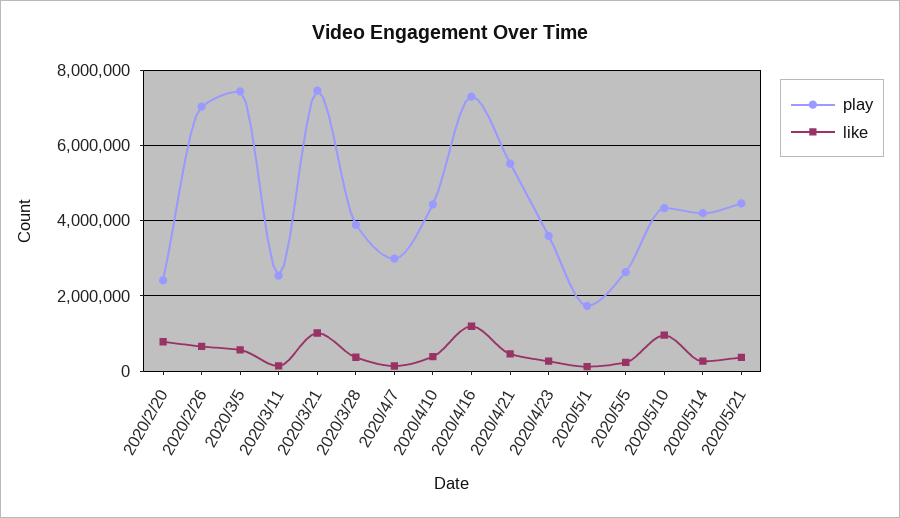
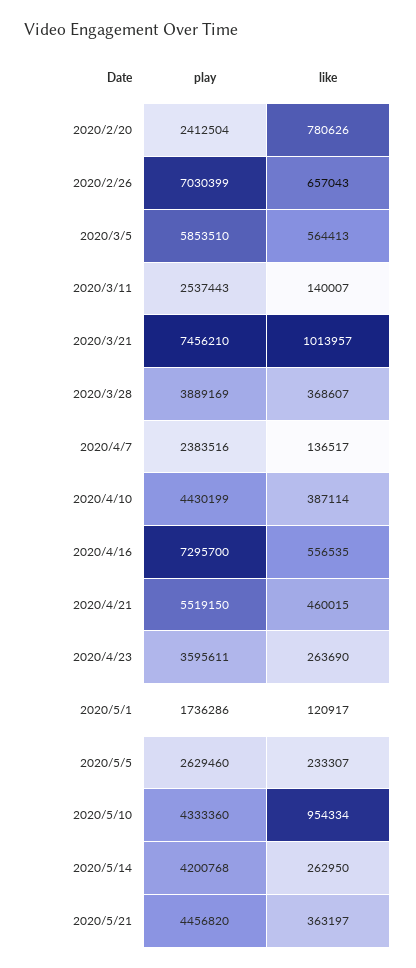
play, 2020/3/5: 7400000 -> 5853510
play, 2020/4/7: 3000000 -> 2383516
like, 2020/4/16: 1200000 -> 556535

